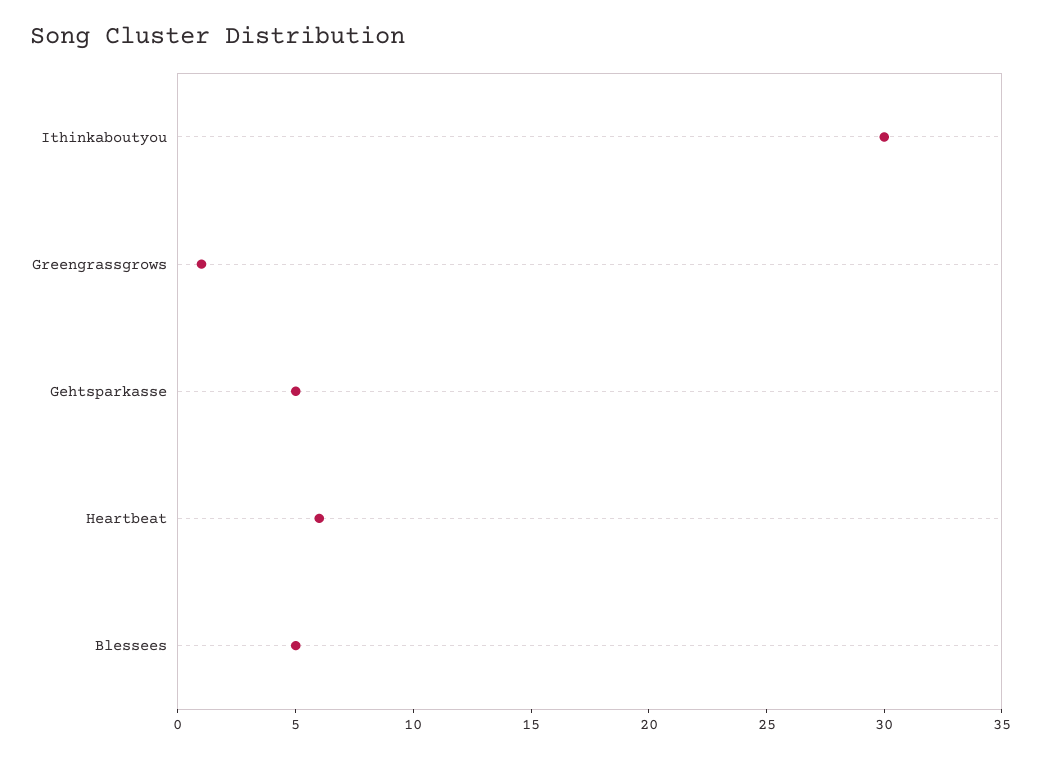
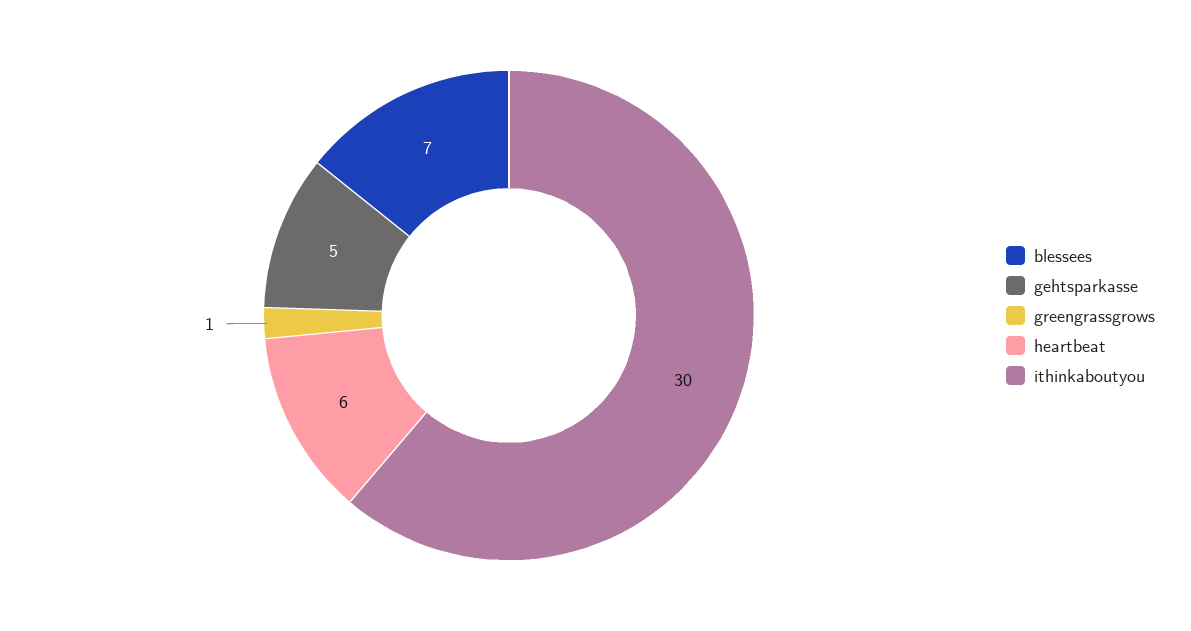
Blessees: 5 -> 7

